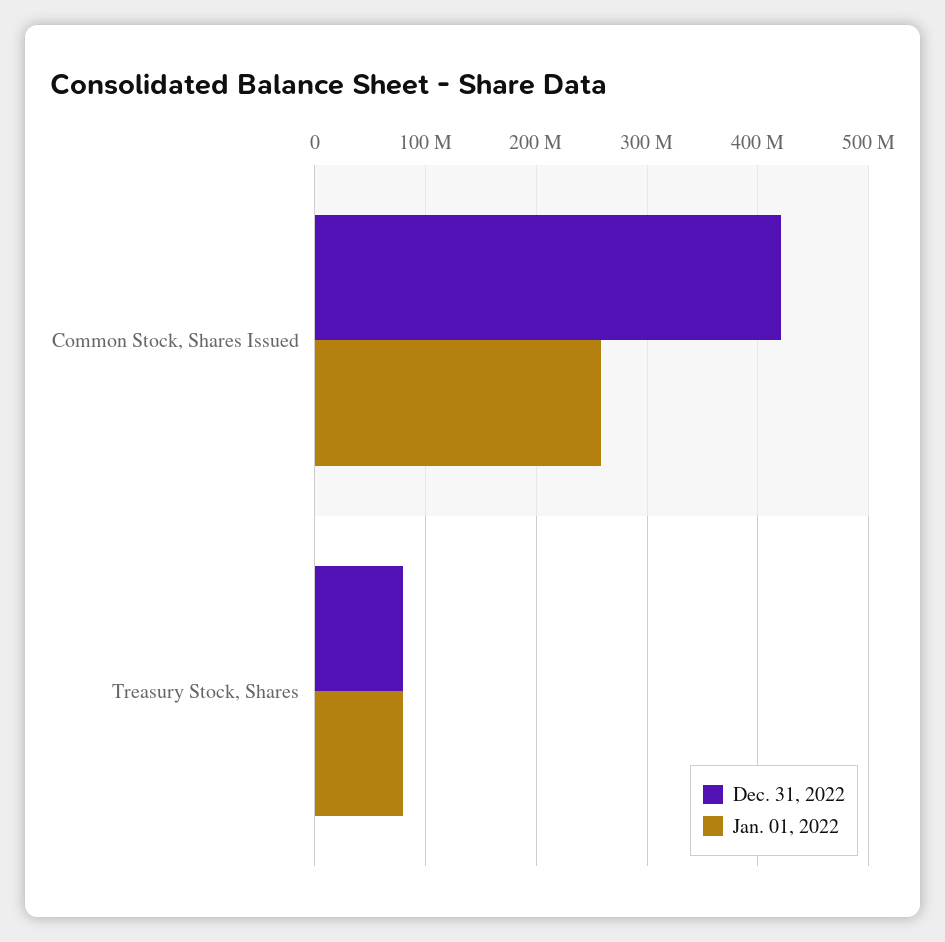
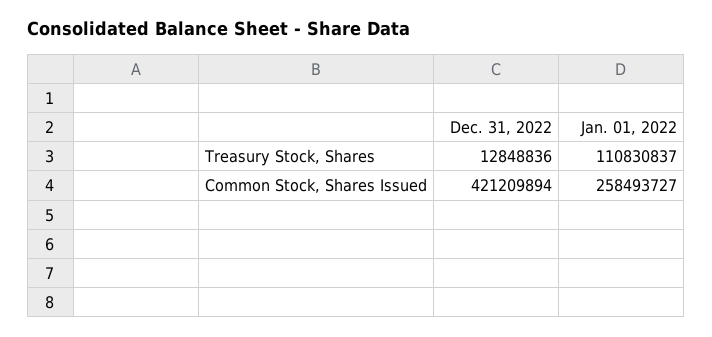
Dec. 31, 2022, Treasury Stock, Shares: 80000000 -> 12848836
Jan. 01, 2022, Treasury Stock, Shares: 80000000 -> 110830837

